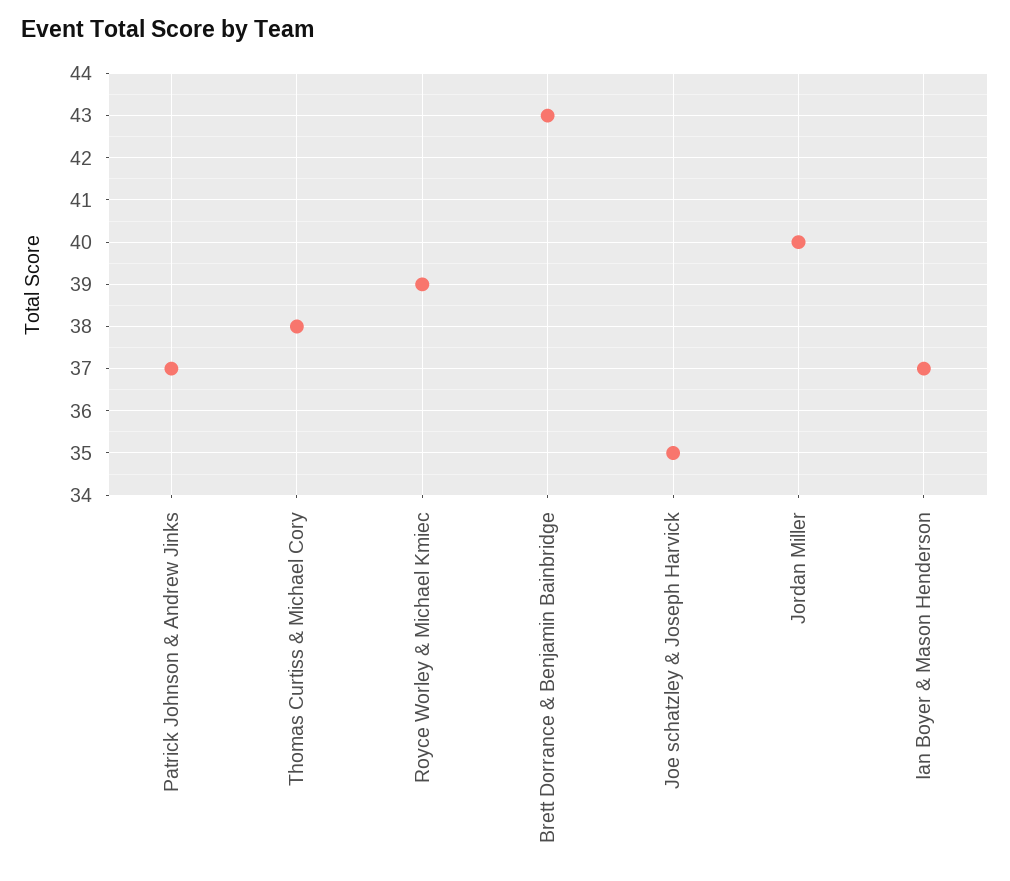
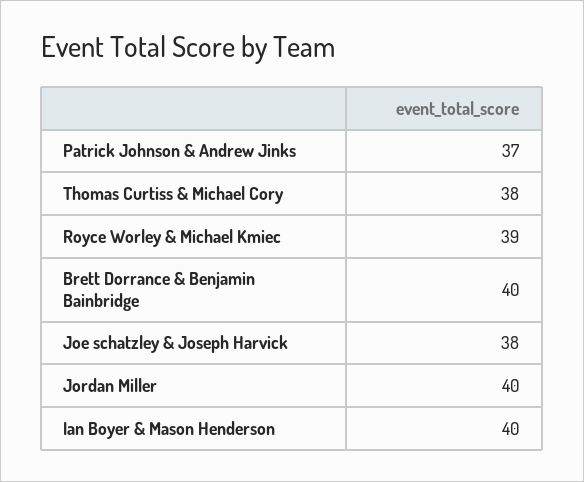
Brett Dorrance & Benjamin Bainbridge: 43 -> 40
Joe schatzley & Joseph Harvick: 35 -> 38
Ian Boyer & Mason Henderson: 37 -> 40

